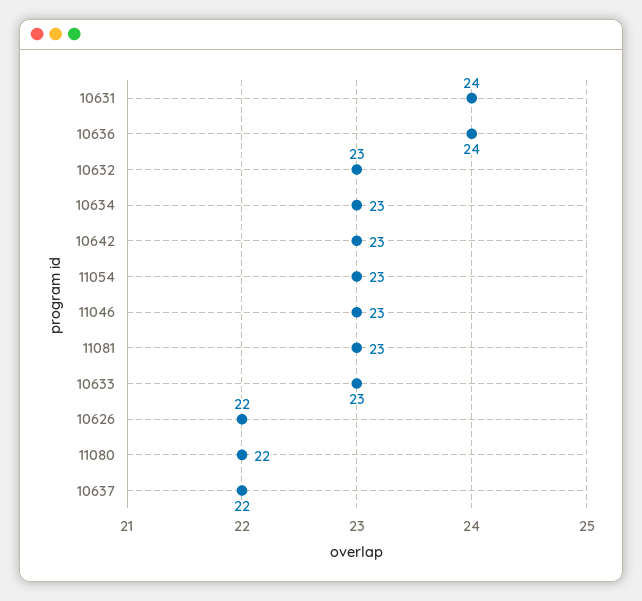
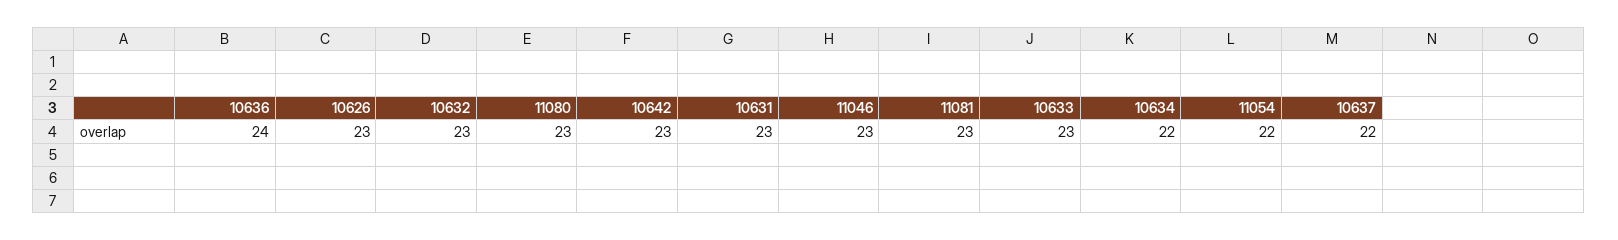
10631: 24 -> 23
10634: 23 -> 22
11054: 23 -> 22
10626: 22 -> 23
11080: 22 -> 23

